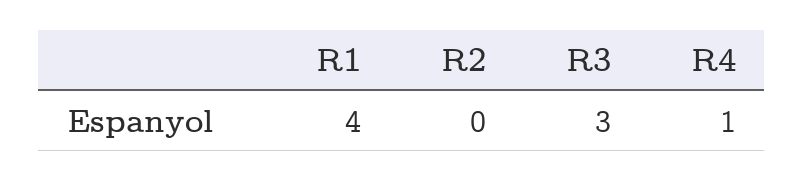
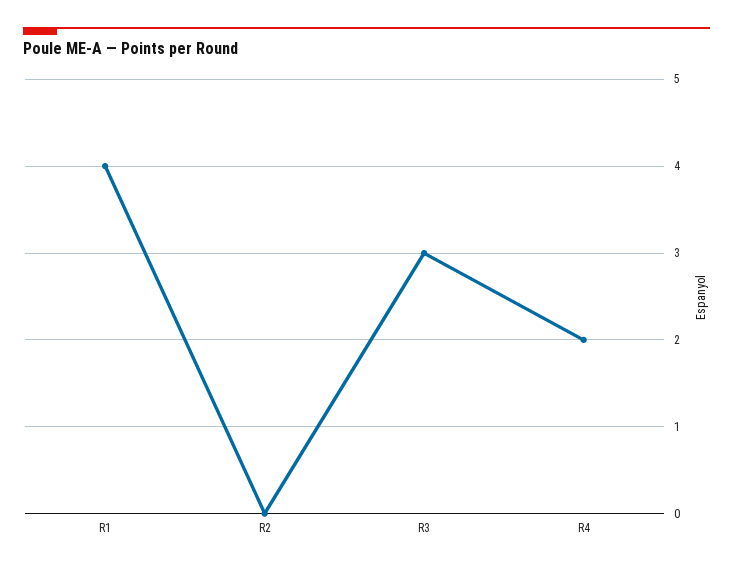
R4: 1 -> 2

